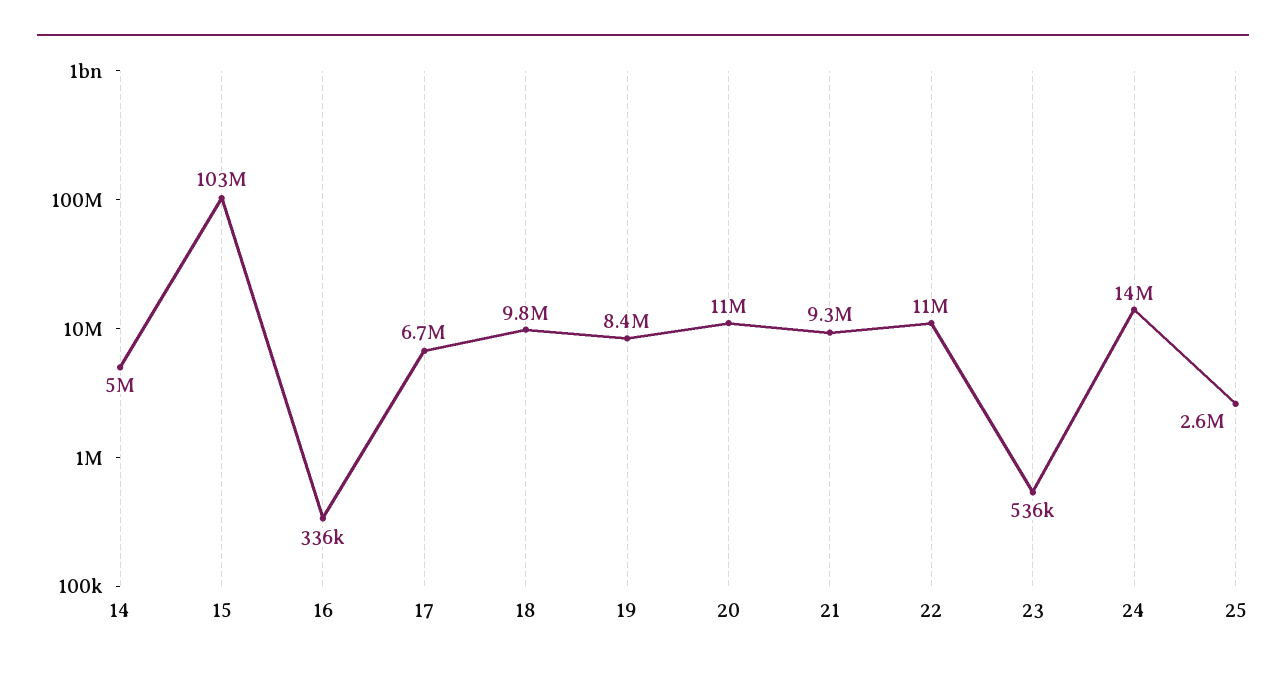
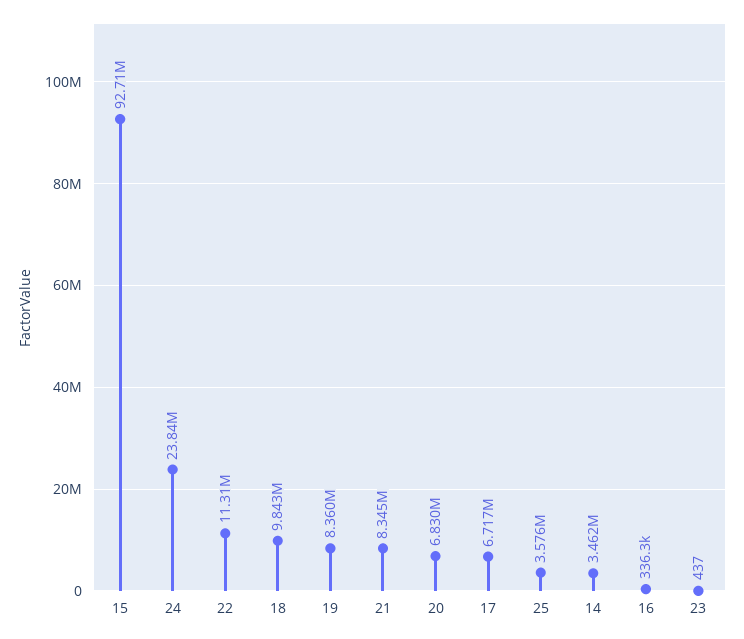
14: 5000000 -> 3462000
15: 103000000 -> 92710000
20: 11000000 -> 6830000
21: 9300000 -> 8345000
23: 536000 -> 437
24: 14000000 -> 23840000
25: 2600000 -> 3576000

